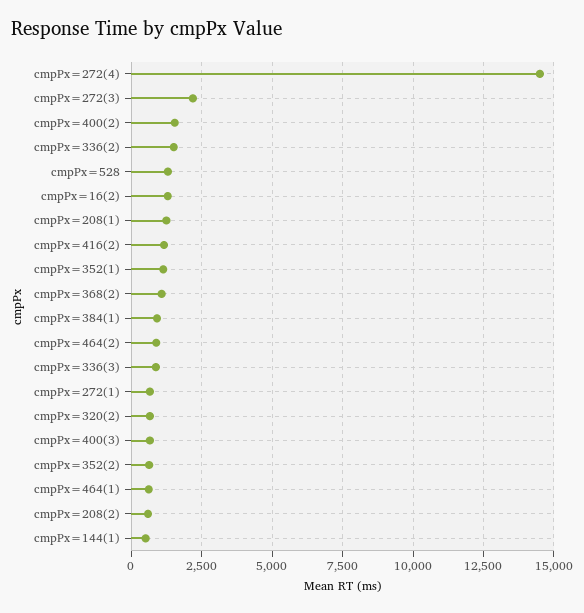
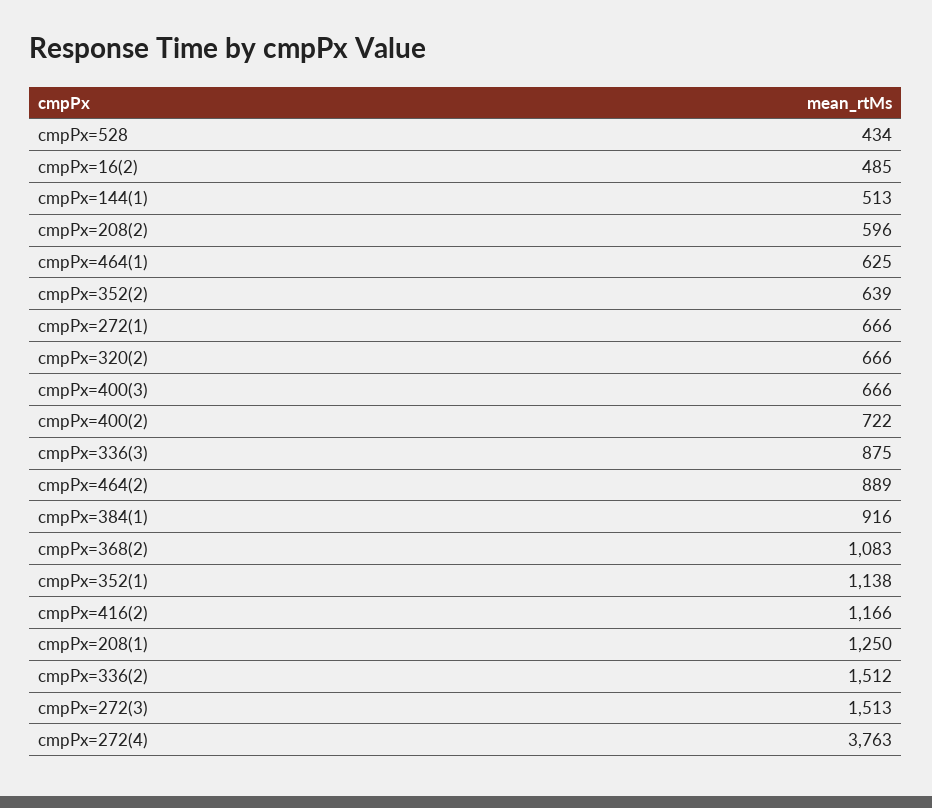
cmpPx=272(4): 14500 -> 3763
cmpPx=272(3): 2250 -> 1513
cmpPx=400(2): 1500 -> 722
cmpPx=528: 1250 -> 434
cmpPx=16(2): 1250 -> 485

